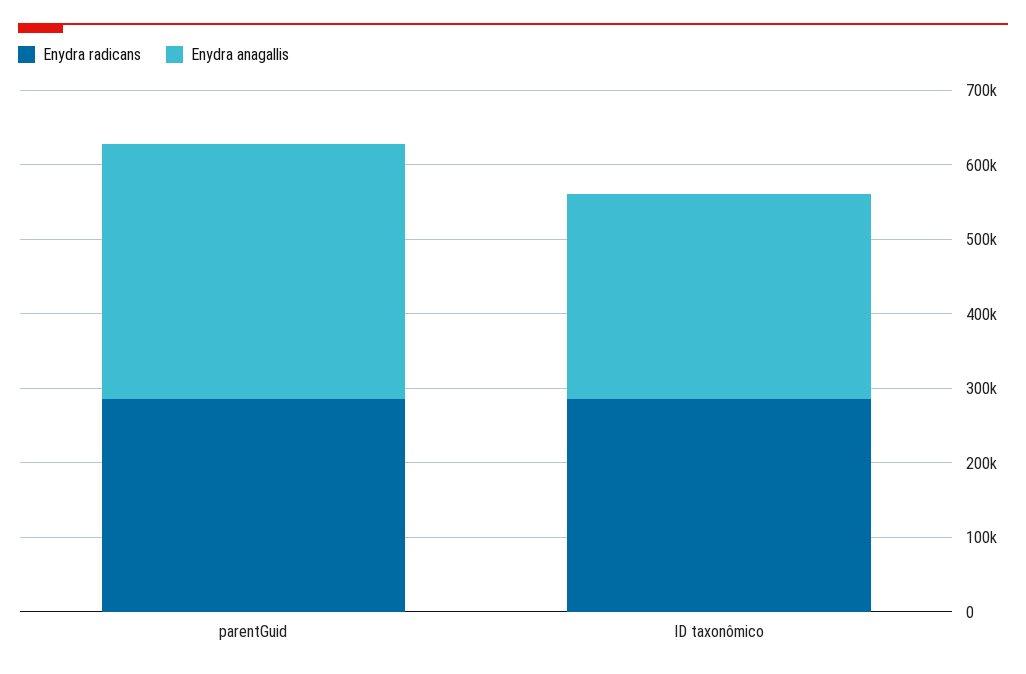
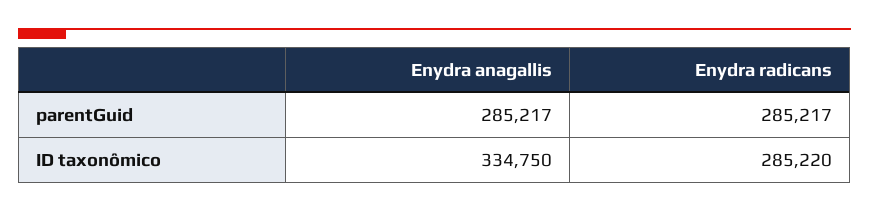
Enydra anagallis, parentGuid: 340000 -> 285217
Enydra anagallis, ID taxonômico: 280000 -> 334750

